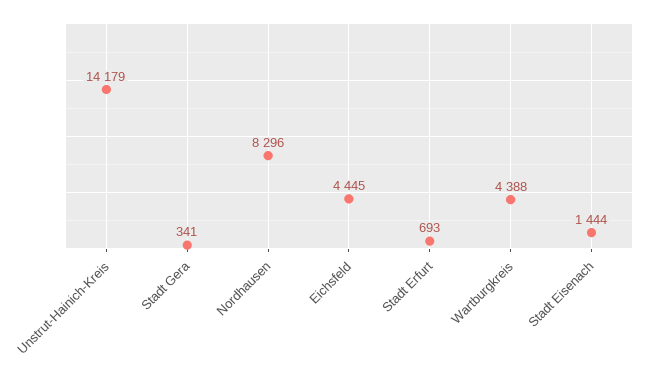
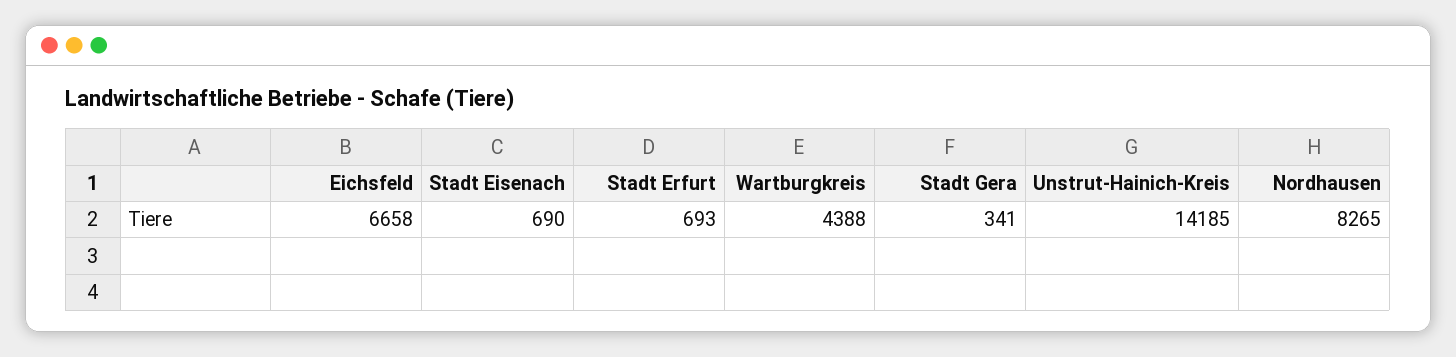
Unstrut-Hainich-Kreis: 14179 -> 14185
Nordhausen: 8296 -> 8265
Eichsfeld: 4445 -> 6658
Stadt Eisenach: 1444 -> 690

